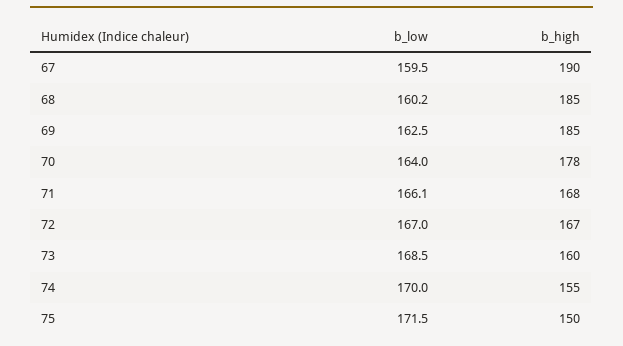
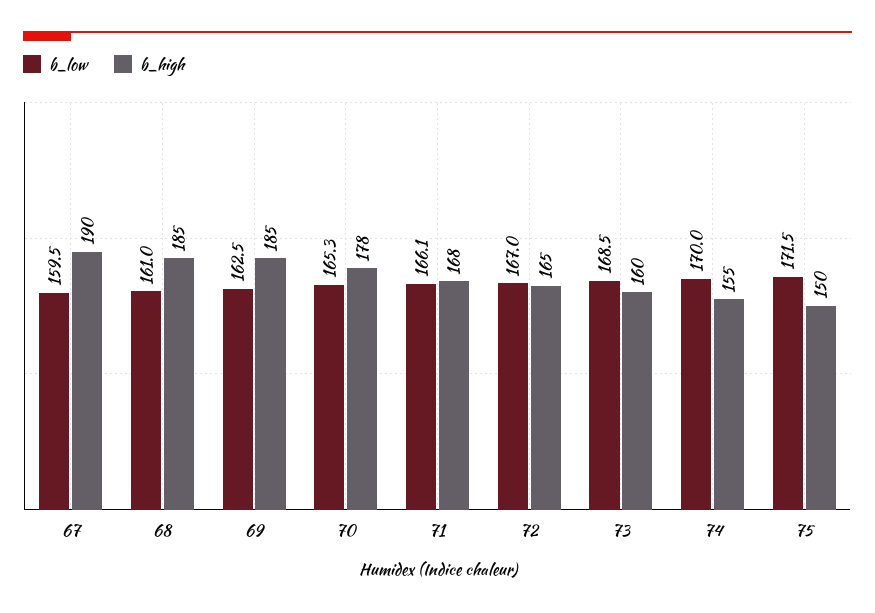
b_low, 68: 160.2 -> 161
b_low, 70: 164 -> 165.3
b_high, 72: 167 -> 165

